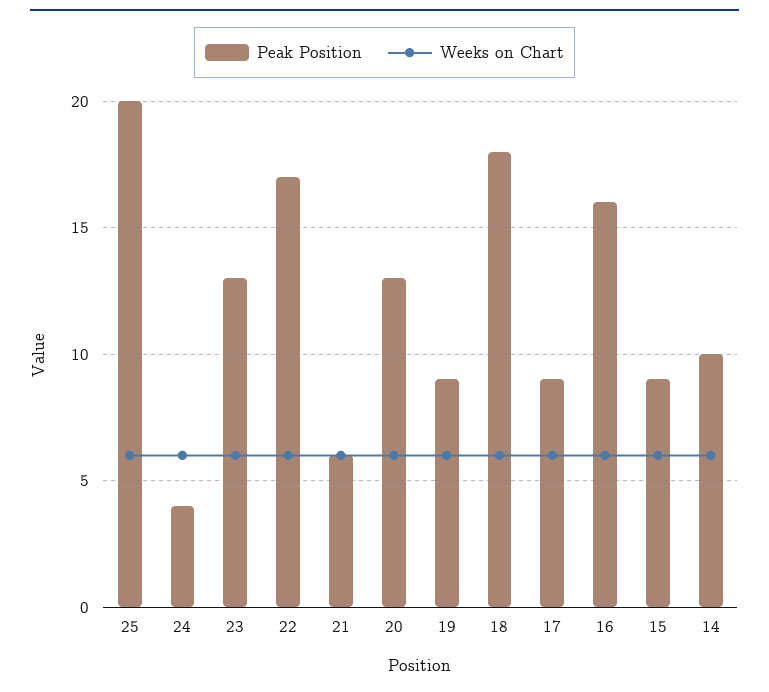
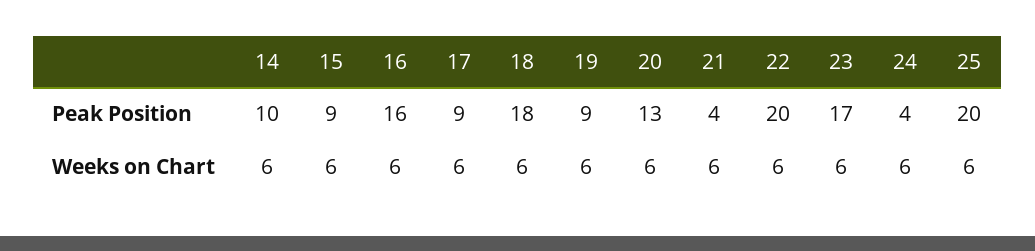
Peak Position, 23: 13 -> 17
Peak Position, 22: 17 -> 20
Peak Position, 21: 6 -> 4

